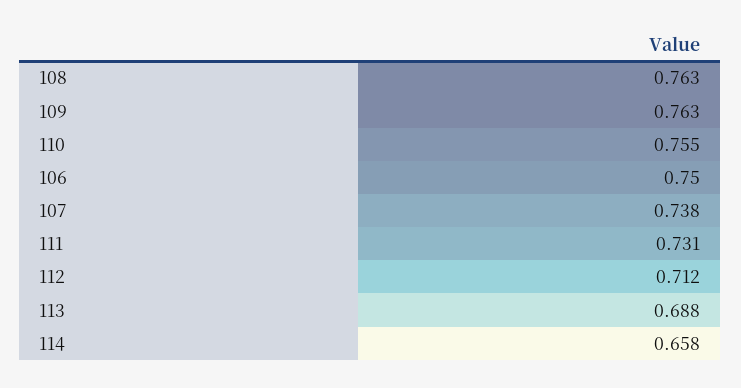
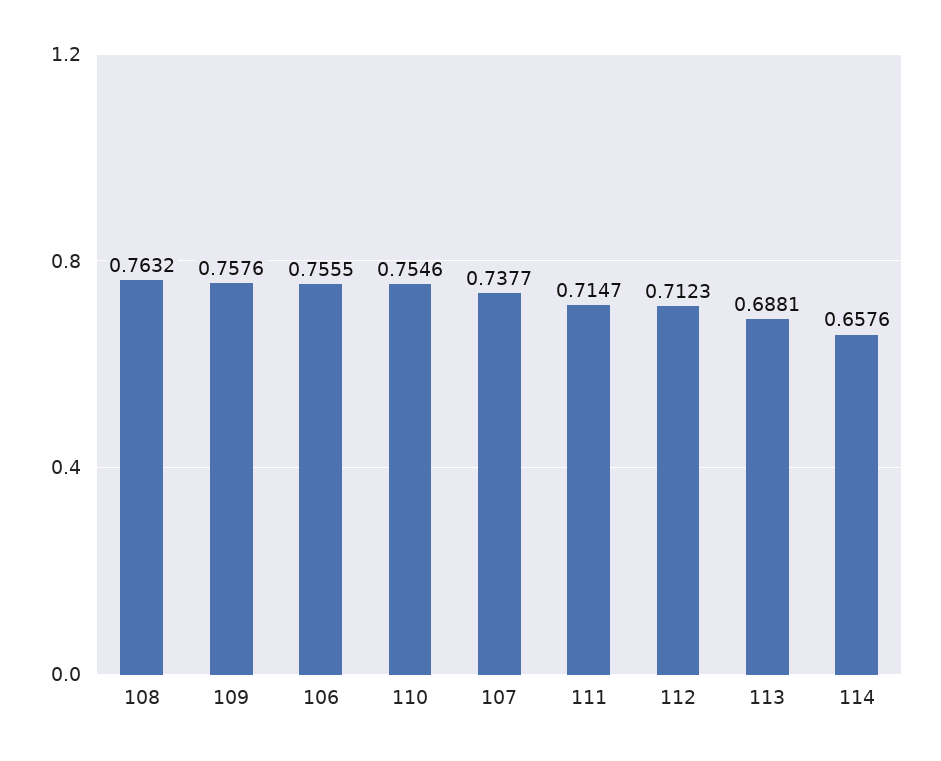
109: 0.763 -> 0.7576
106: 0.75 -> 0.7555
111: 0.731 -> 0.7147

